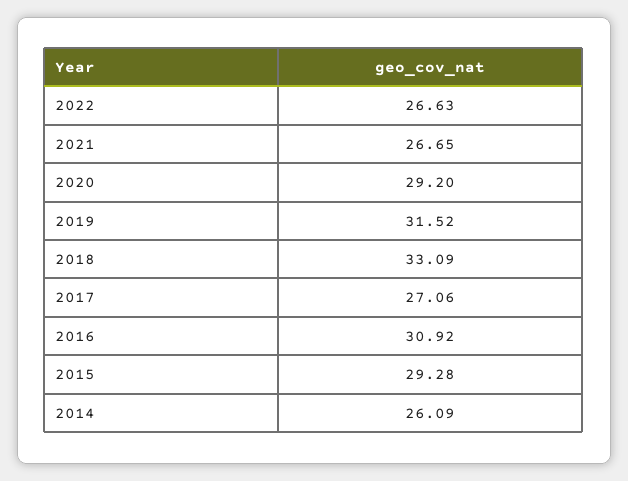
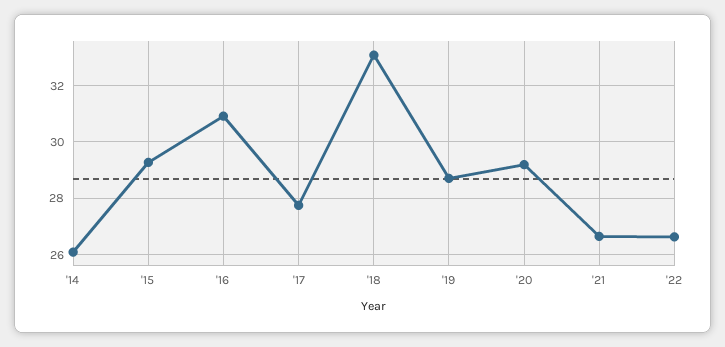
2019: 31.52 -> 28.75
2017: 27.06 -> 27.75

